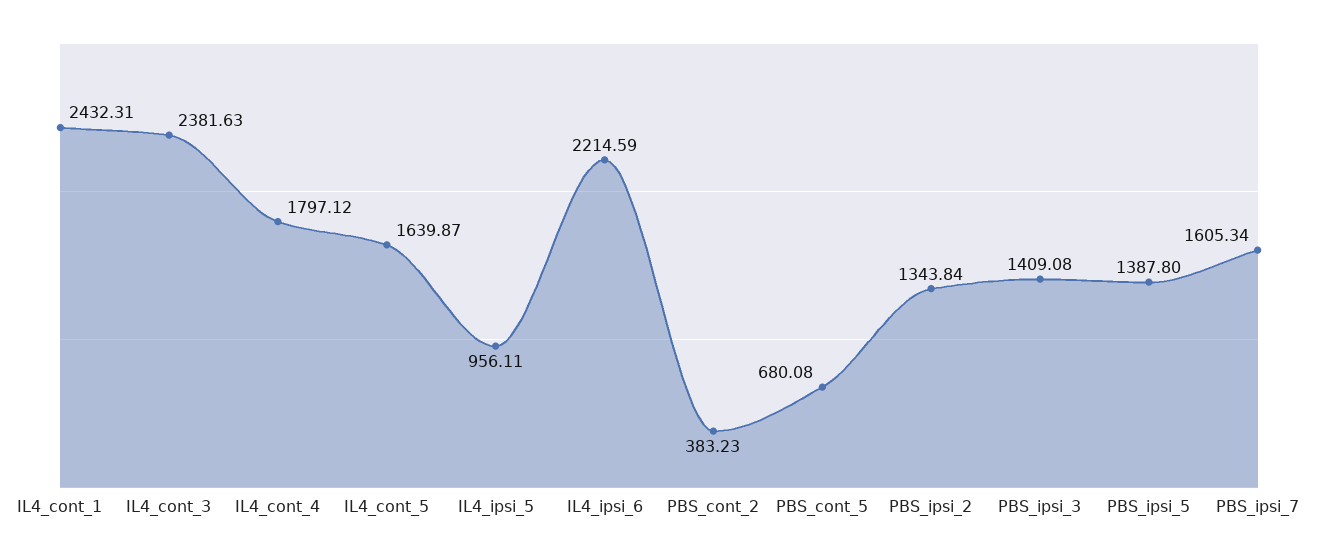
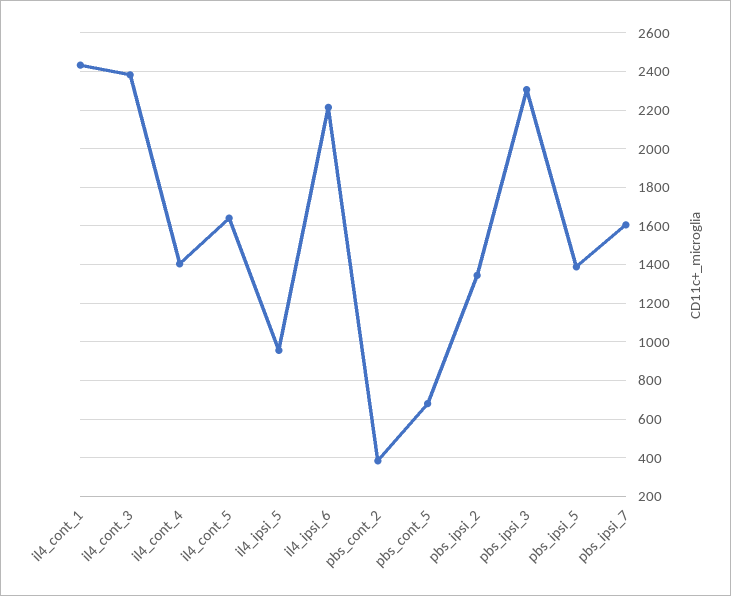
IL4_cont_4: 1797.12 -> 1400
PBS_ipsi_3: 1409.08 -> 2300

